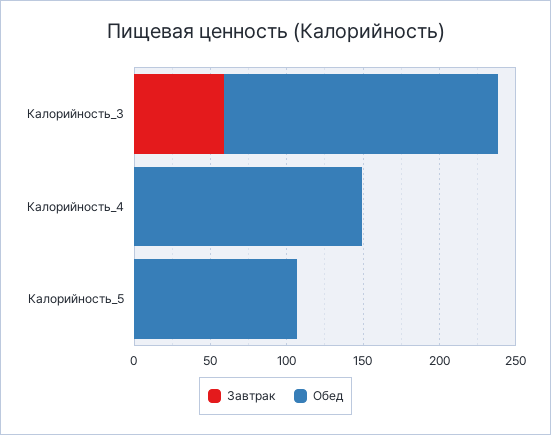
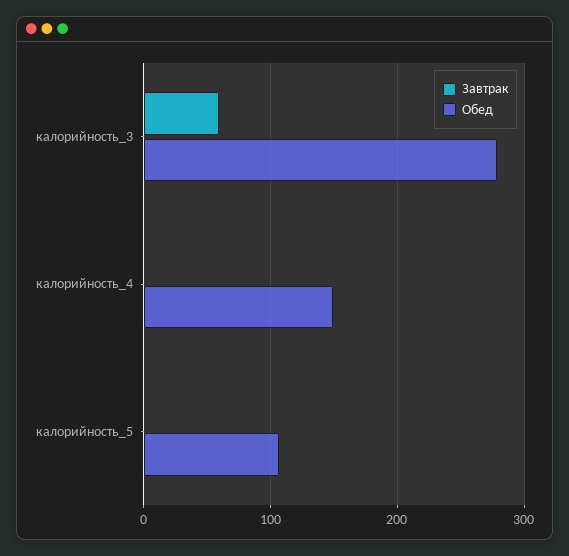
Обед, Калорийность_3: 180 -> 280

